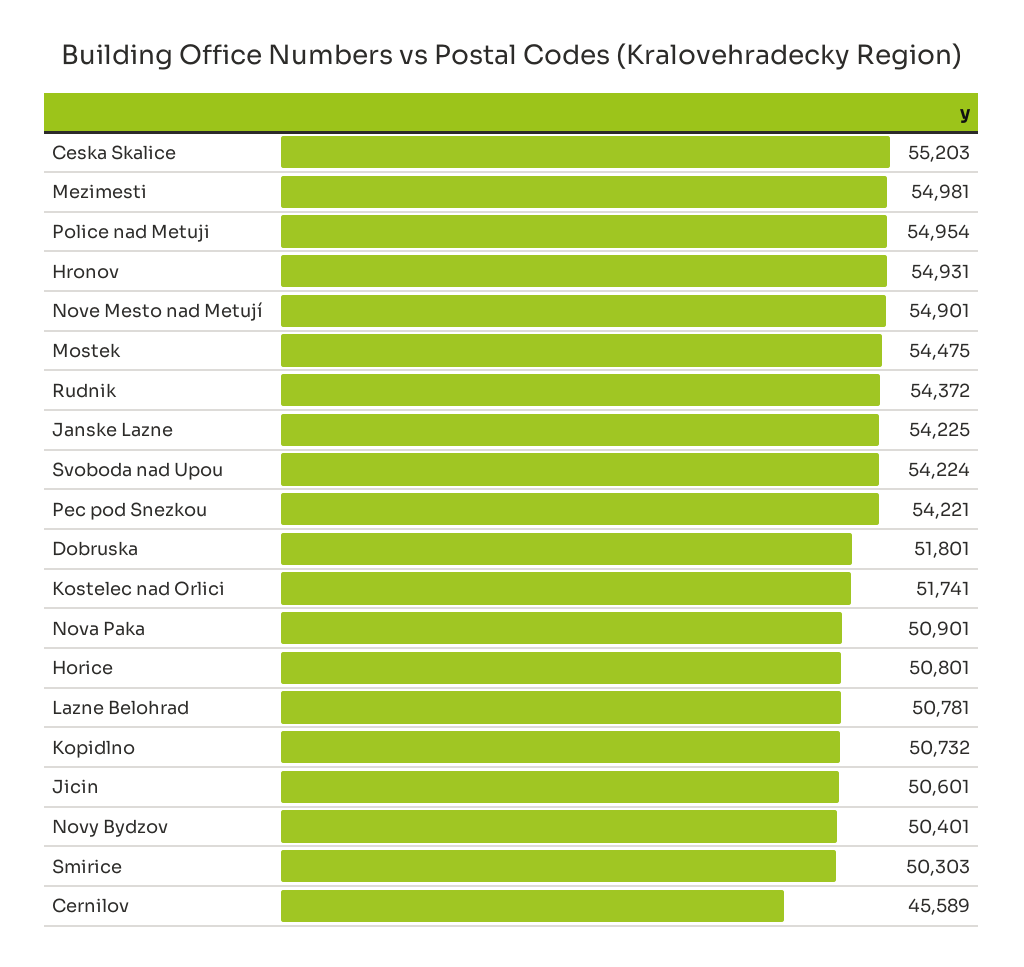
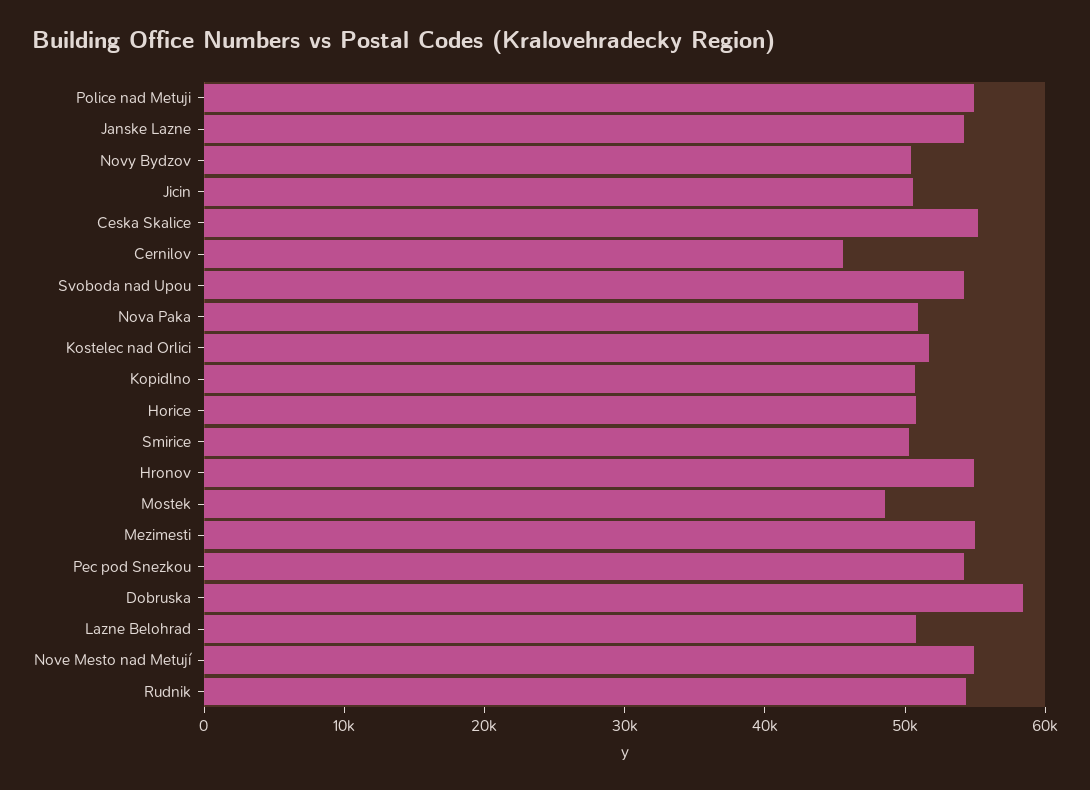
Mostek: 54475 -> 48000
Dobruska: 51801 -> 58000

